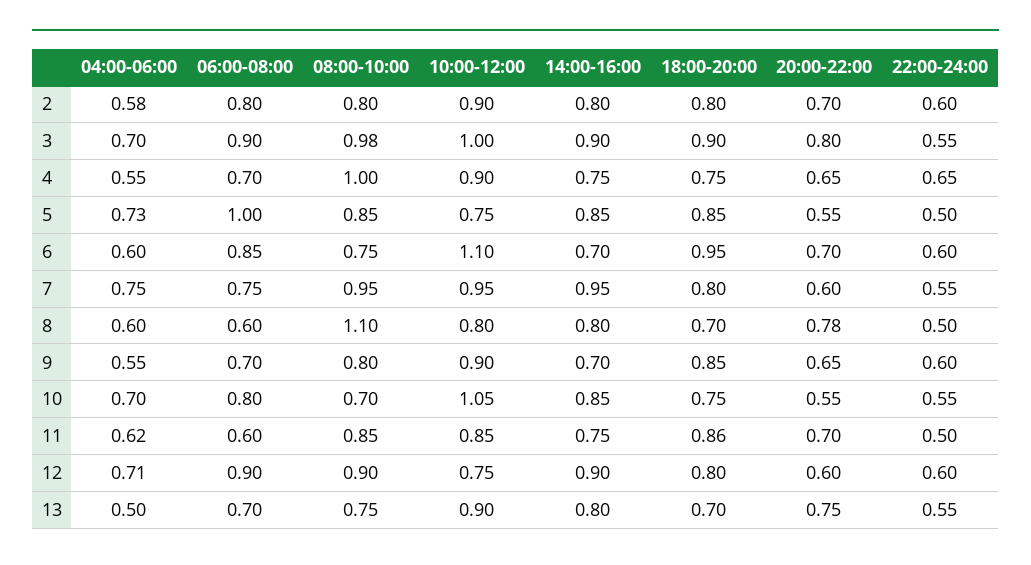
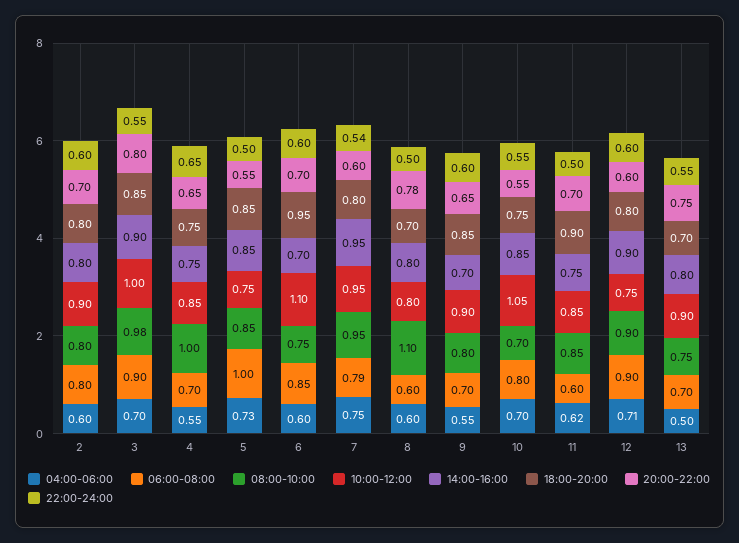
04:00-06:00, 2: 0.58 -> 0.6
18:00-20:00, 3: 0.9 -> 0.85
10:00-12:00, 4: 0.9 -> 0.85
06:00-08:00, 7: 0.75 -> 0.79
22:00-24:00, 7: 0.55 -> 0.54
18:00-20:00, 11: 0.86 -> 0.9

